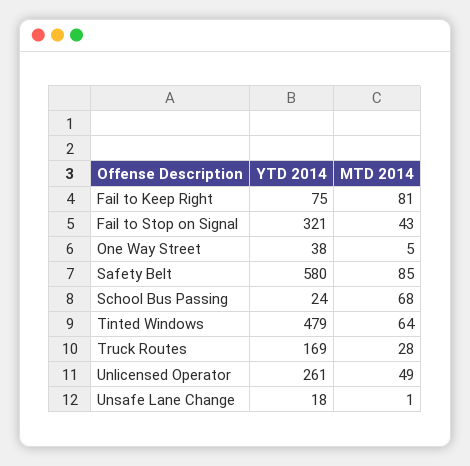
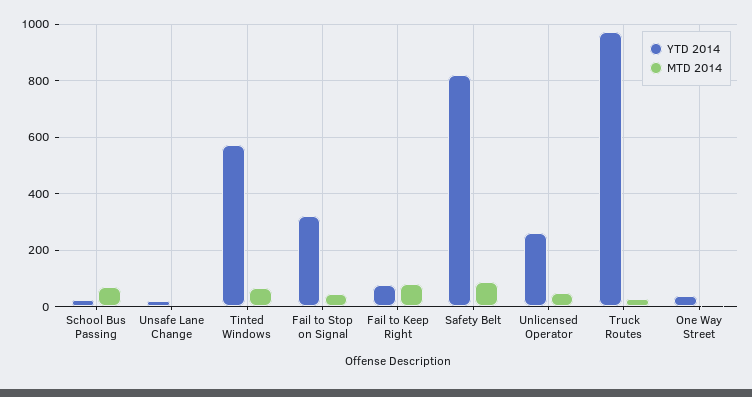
YTD 2014, Safety Belt: 580 -> 825
YTD 2014, Tinted Windows: 479 -> 575
YTD 2014, Truck Routes: 169 -> 975

